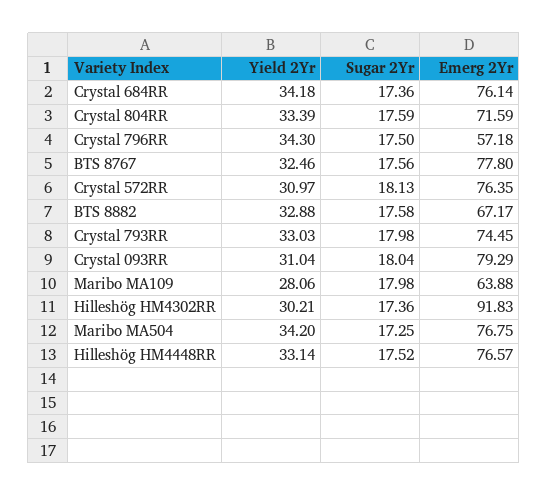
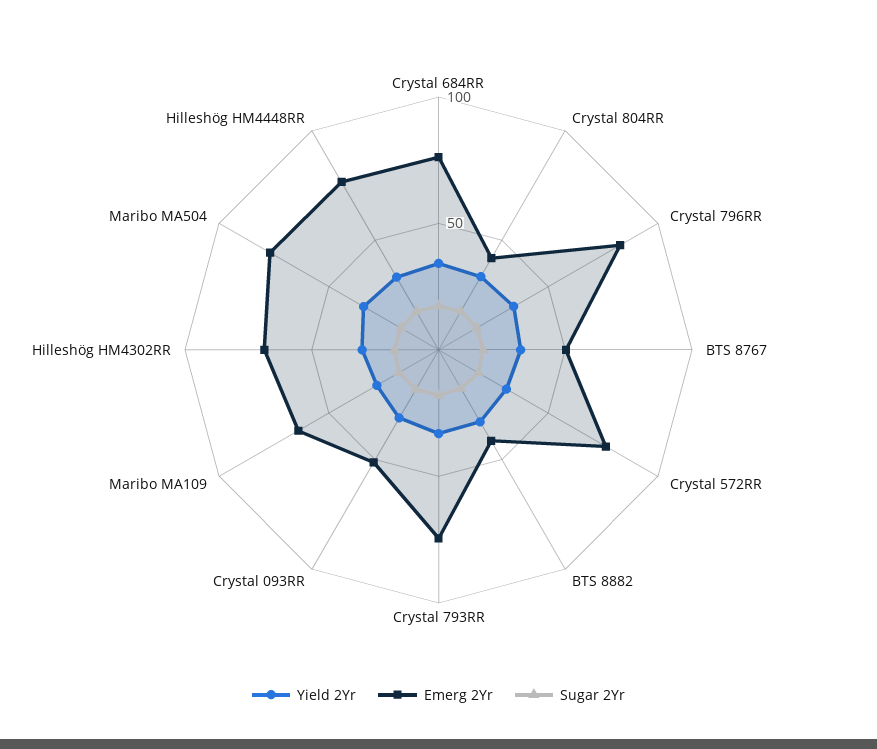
Emerg 2Yr, Crystal 804RR: 71.59 -> 40
Emerg 2Yr, Crystal 796RR: 57.18 -> 80
Emerg 2Yr, BTS 8767: 77.8 -> 50
Emerg 2Yr, BTS 8882: 67.17 -> 40
Emerg 2Yr, Crystal 093RR: 79.29 -> 50
Emerg 2Yr, Hilleshög HM4302RR: 91.83 -> 70

